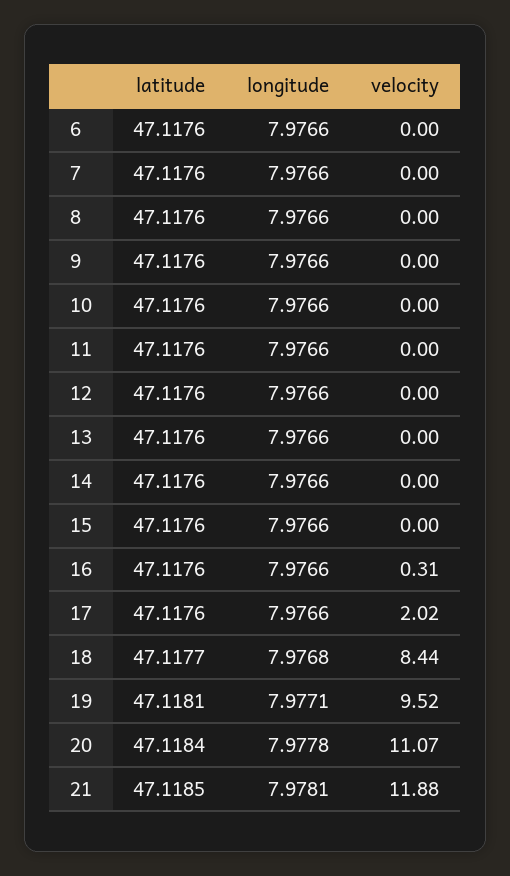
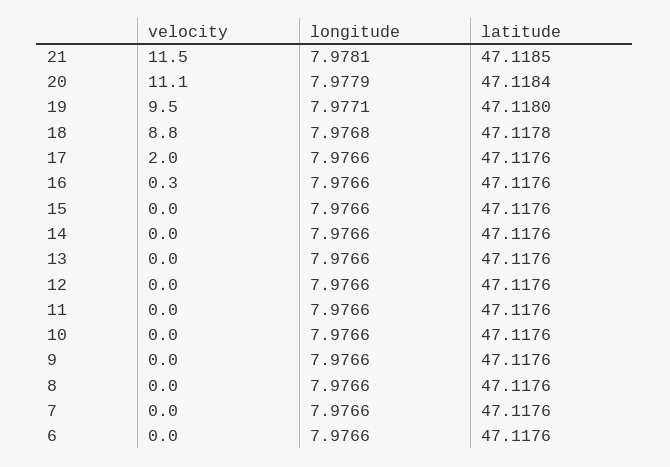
latitude, 18: 47.1177 -> 47.1178
velocity, 18: 8.44 -> 8.8
latitude, 19: 47.1181 -> 47.118
longitude, 20: 7.9778 -> 7.9779
velocity, 21: 11.88 -> 11.5

